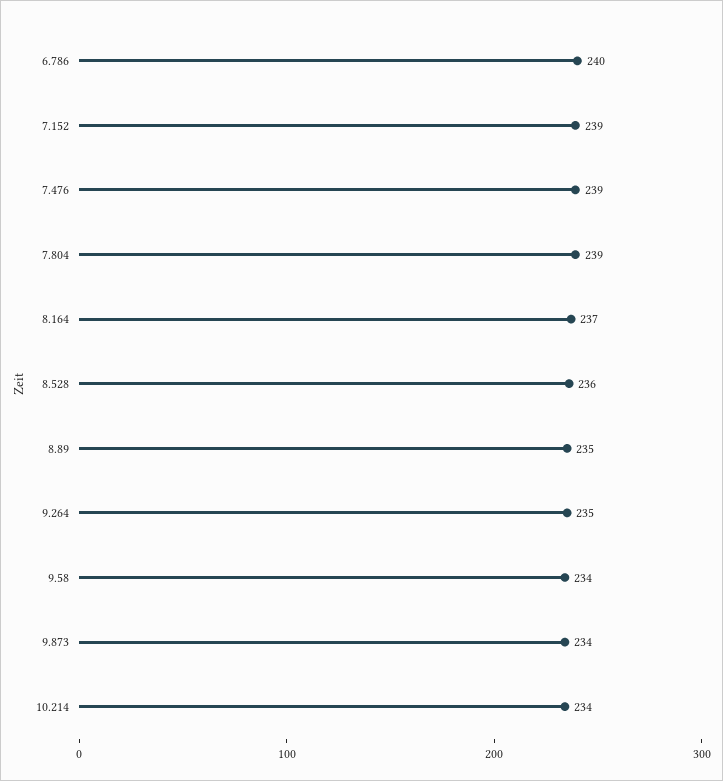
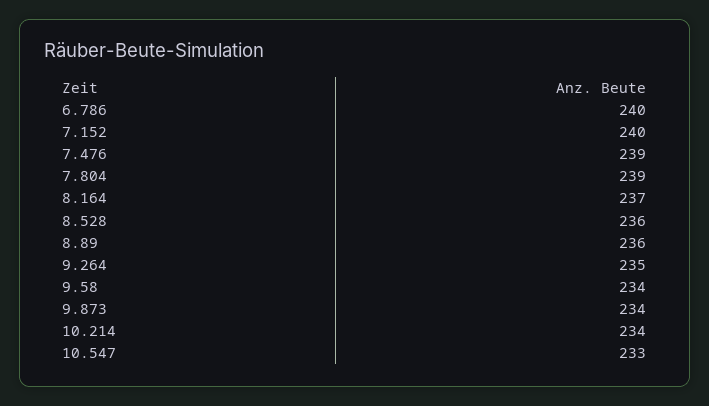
7.152: 239 -> 240
8.89: 235 -> 236
10.547: none -> 233

